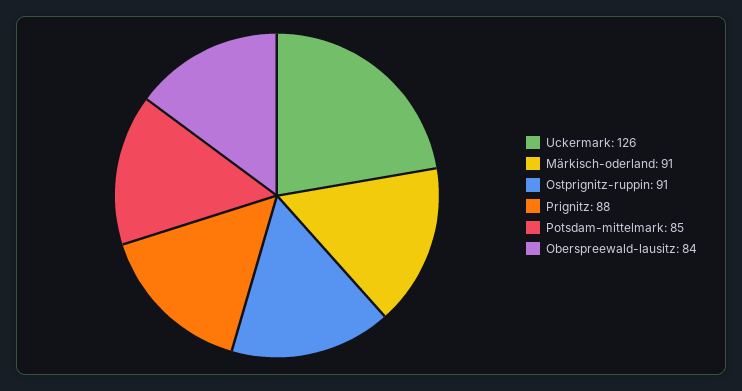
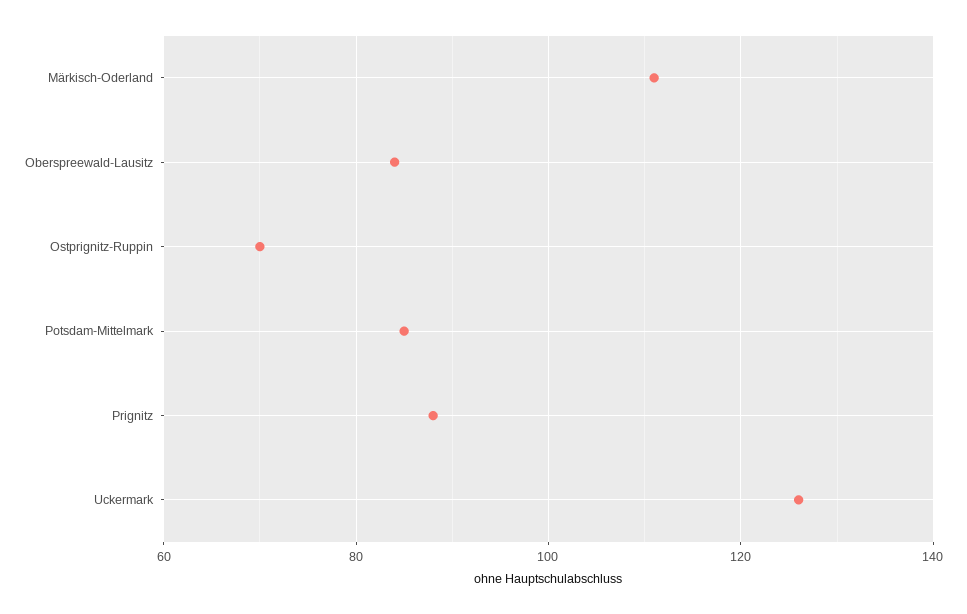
Märkisch-oderland: 91 -> 110
Ostprignitz-ruppin: 91 -> 70

